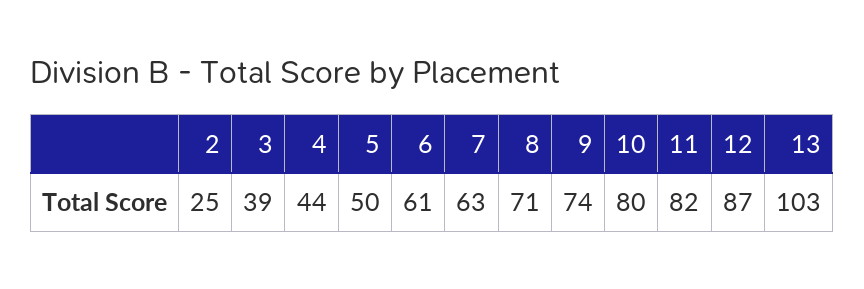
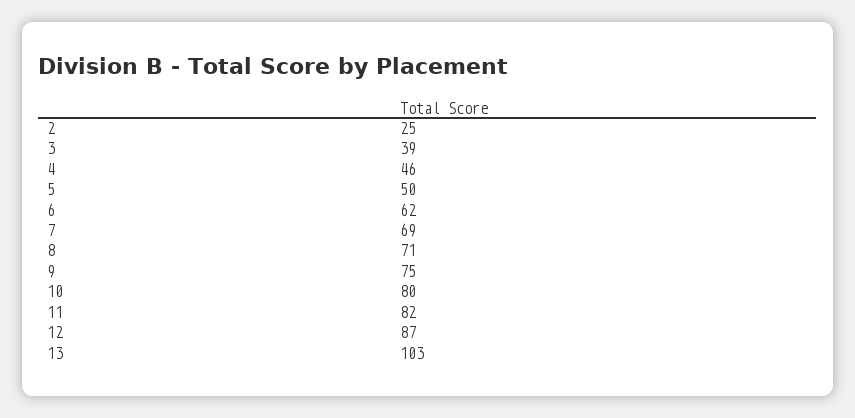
4: 44 -> 46
6: 61 -> 62
7: 63 -> 69
9: 74 -> 75

